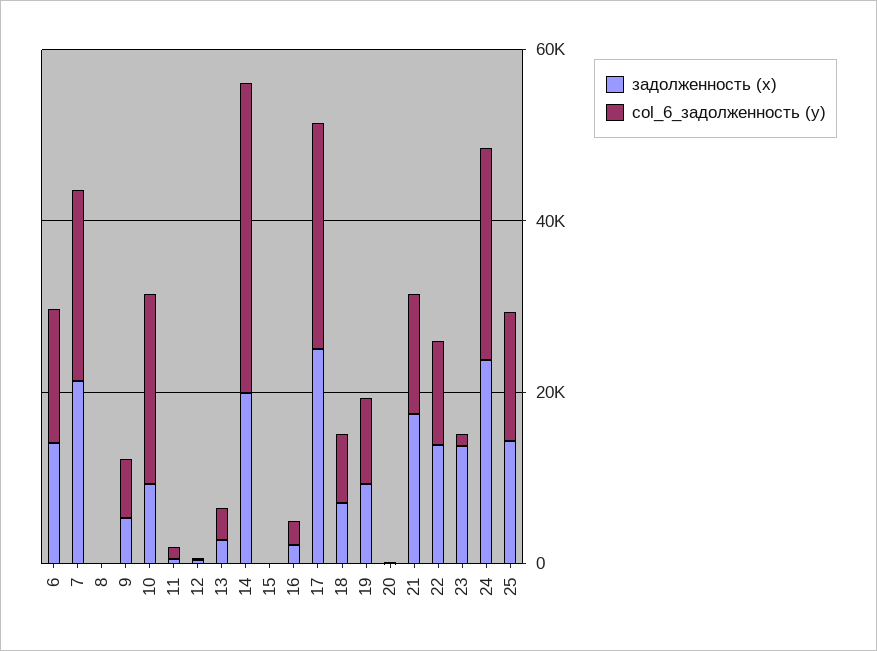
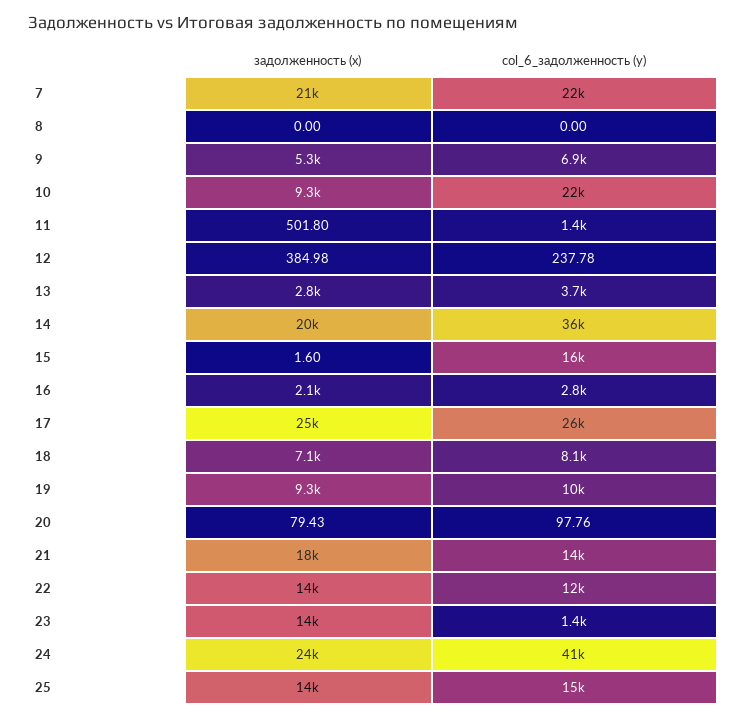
задолженность (x), 6: 15000 -> none
col_6_задолженность (y), 6: 15000 -> none
col_6_задолженность (y), 15: 0 -> 16000
col_6_задолженность (y), 24: 25000 -> 41000

